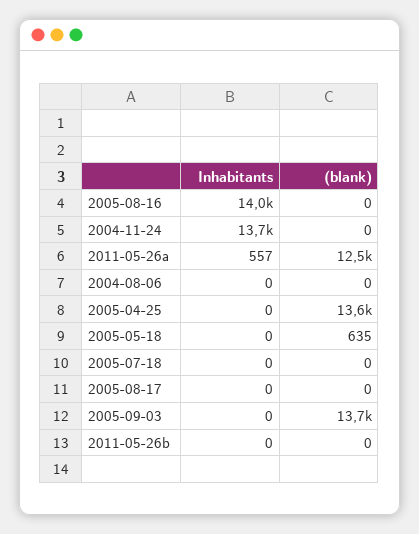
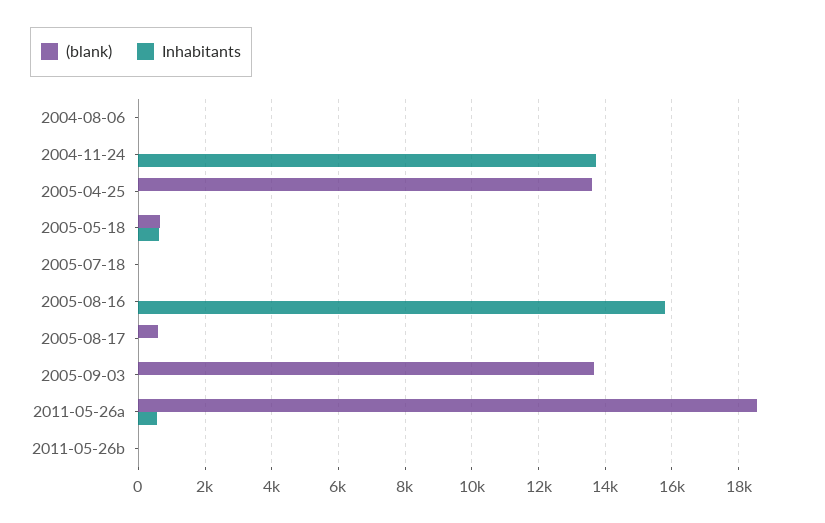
Inhabitants, 2005-08-16: 14000 -> 15800
(blank), 2011-05-26a: 12500 -> 18600
Inhabitants, 2005-05-18: 0 -> 600
(blank), 2005-08-17: 0 -> 600

